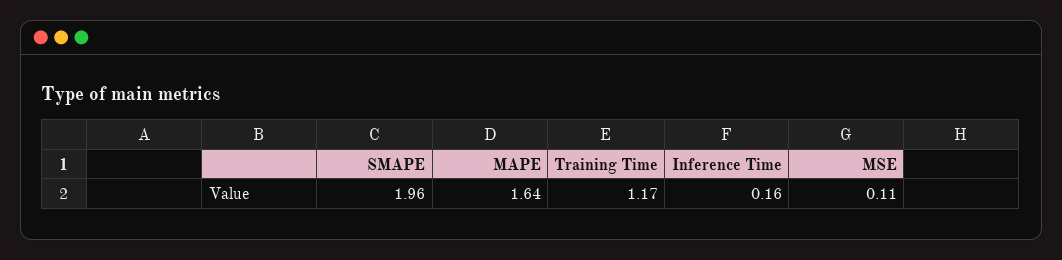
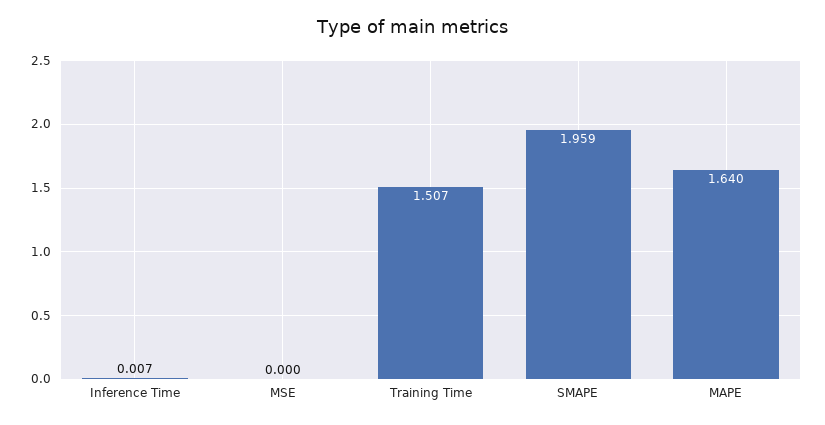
Training Time: 1.17 -> 1.507
Inference Time: 0.16 -> 0.007
MSE: 0.11 -> 0

